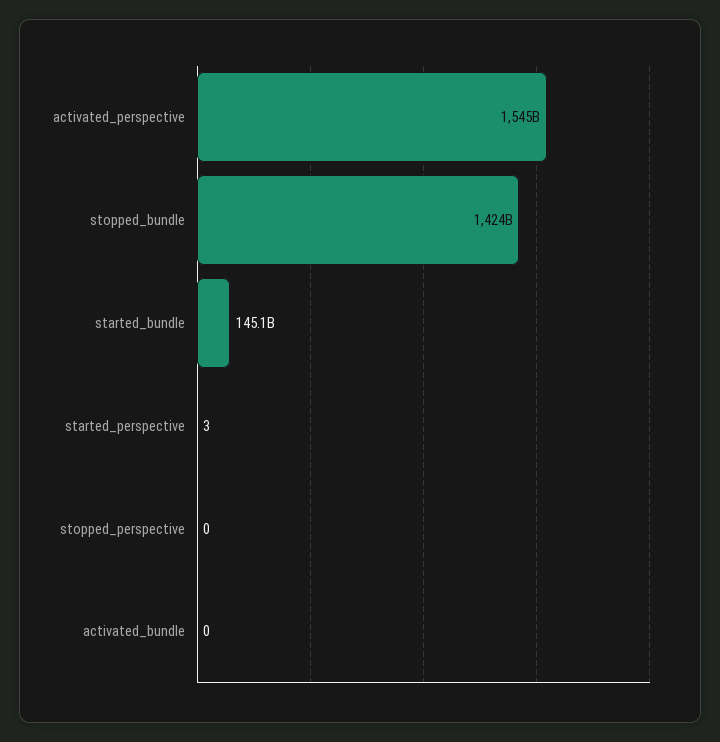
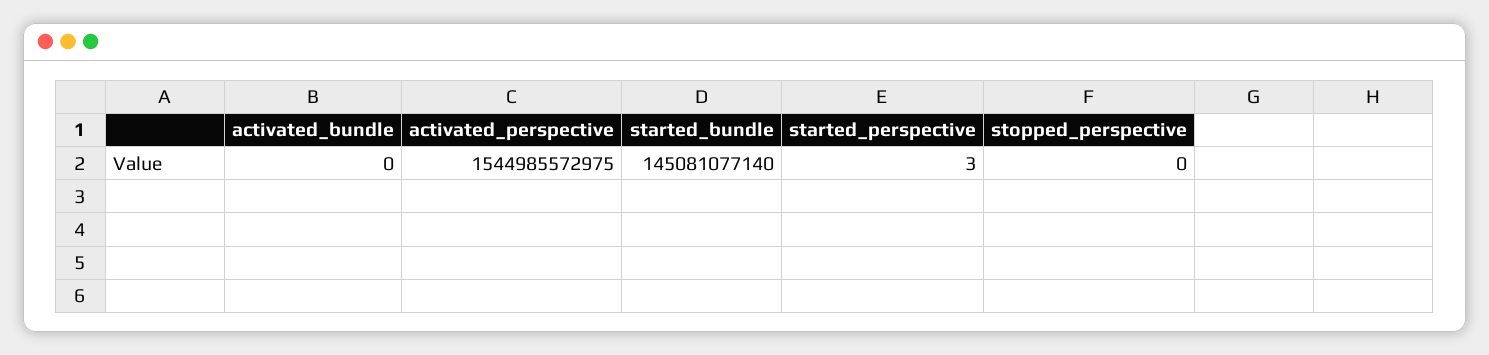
stopped_bundle: 1424000000000 -> none

